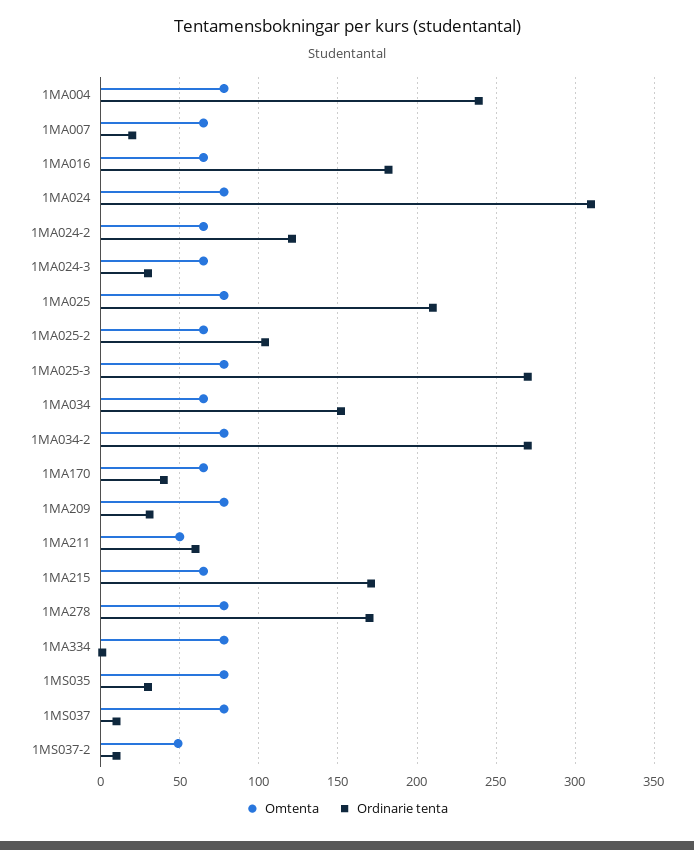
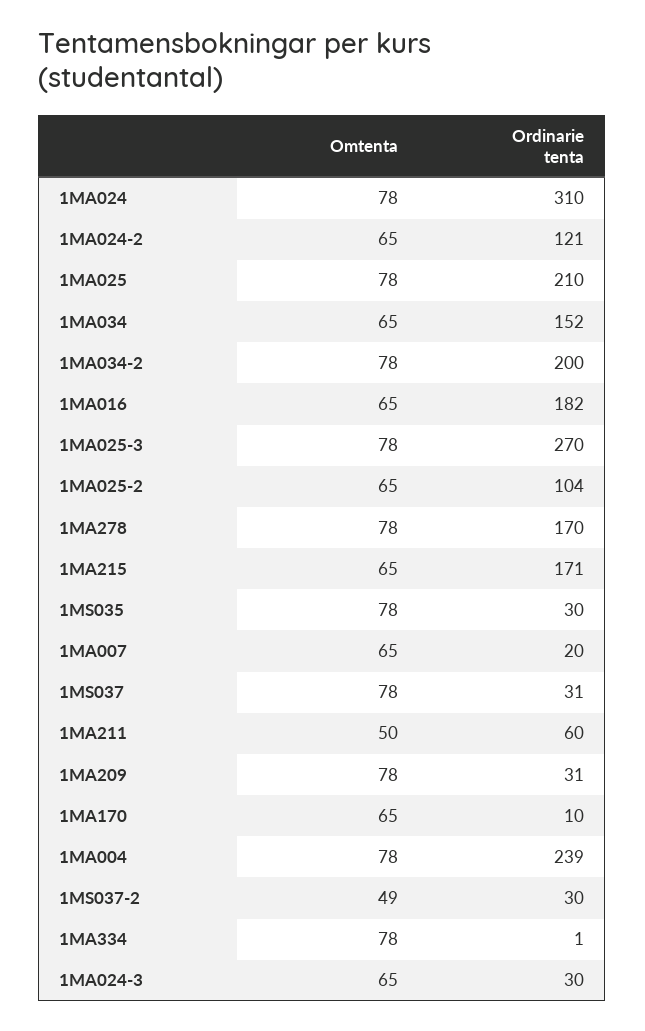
Ordinarie tenta, 1MA034-2: 270 -> 200
Ordinarie tenta, 1MA170: 40 -> 10
Ordinarie tenta, 1MS037: 10 -> 31
Ordinarie tenta, 1MS037-2: 10 -> 30

